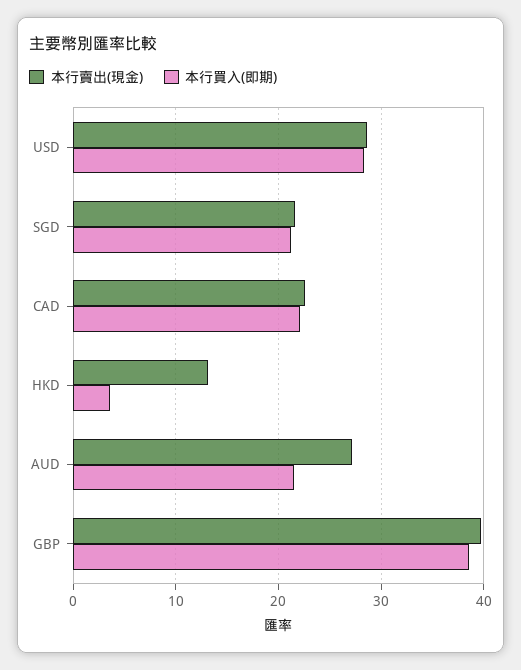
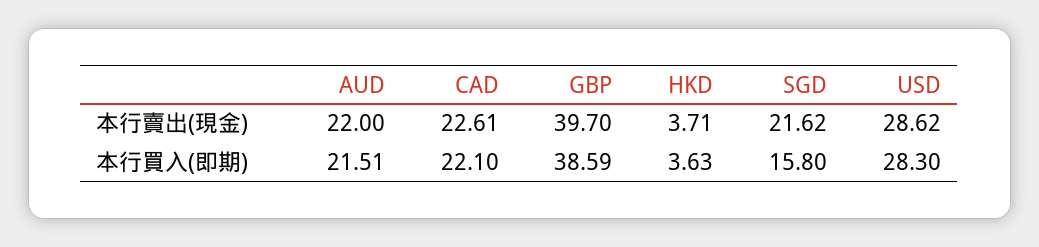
本行買入(即期), SGD: 21 -> 15.8
本行賣出(現金), HKD: 13 -> 3.71
本行賣出(現金), AUD: 27 -> 22

